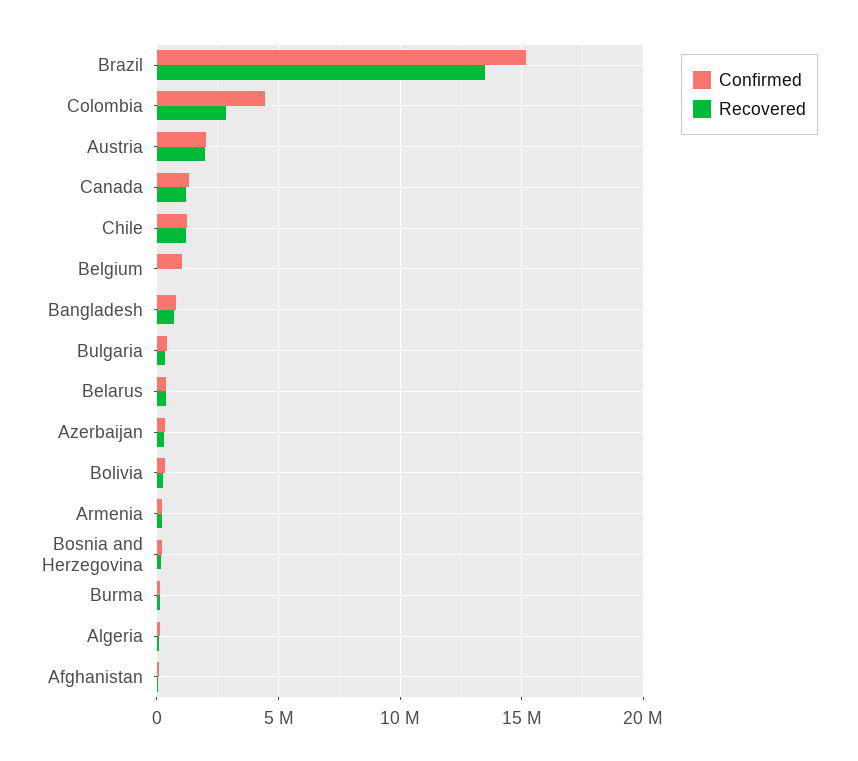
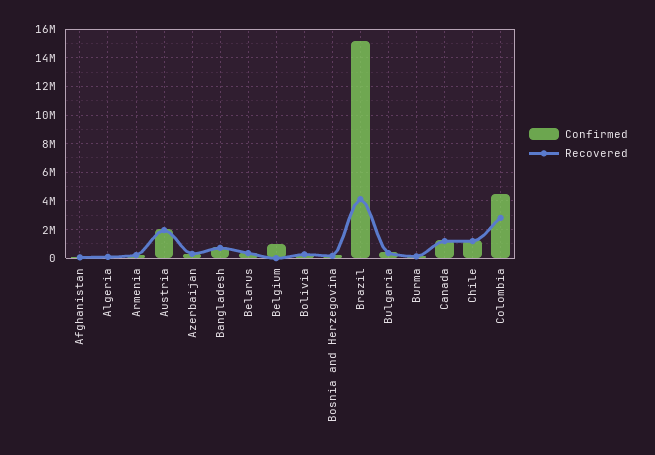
Recovered, Brazil: 13500000 -> 4000000

